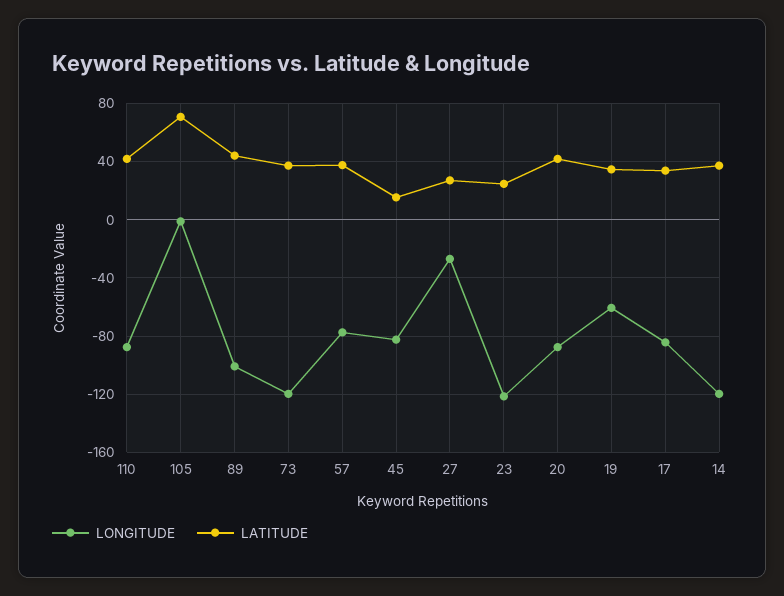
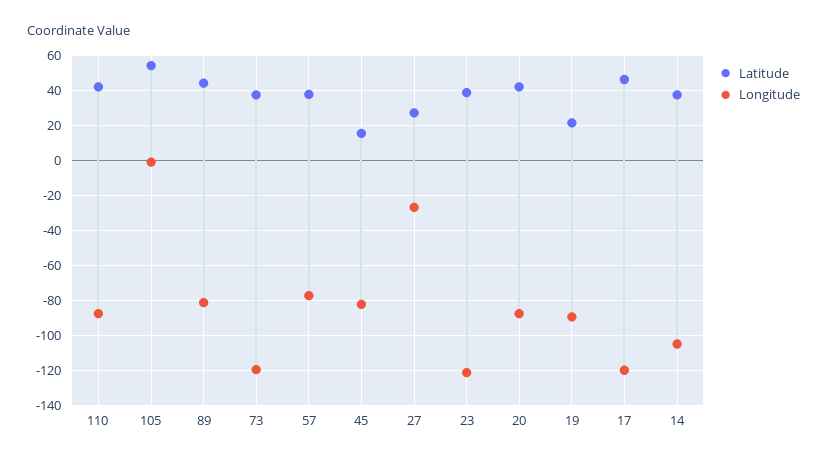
LATITUDE, 105: 70 -> 55
LONGITUDE, 89: -100 -> -80
LATITUDE, 23: 25 -> 40
LONGITUDE, 19: -60 -> -90
LATITUDE, 19: 35 -> 20
LONGITUDE, 17: -85 -> -120
LATITUDE, 17: 35 -> 45
LONGITUDE, 14: -120 -> -105

